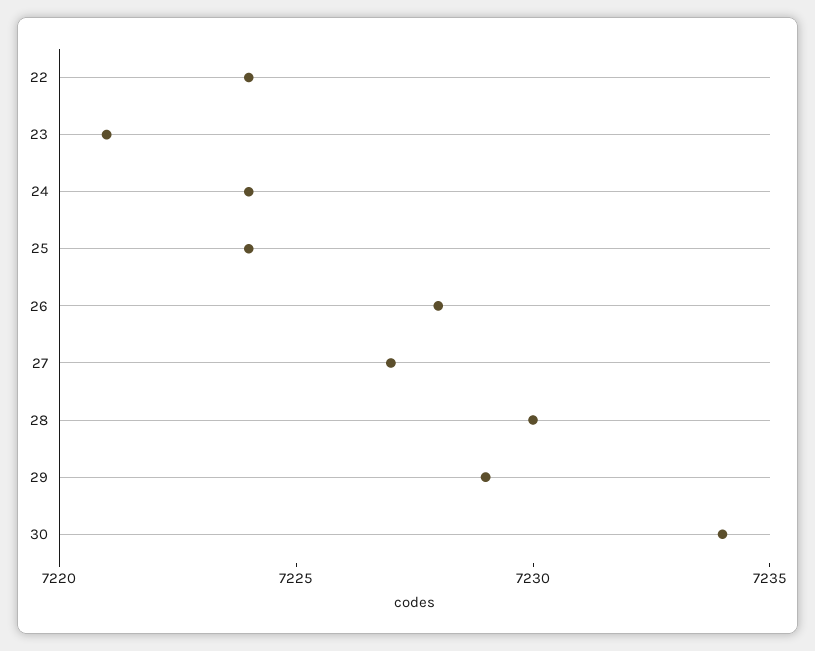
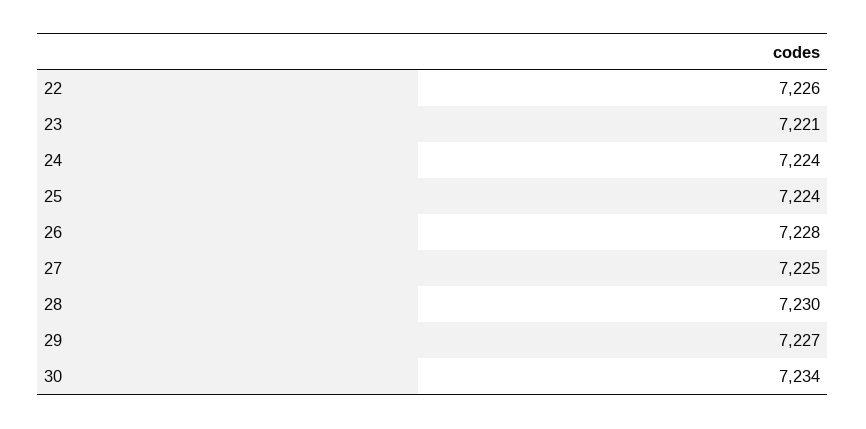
22: 7224 -> 7226
27: 7227 -> 7225
29: 7229 -> 7227

